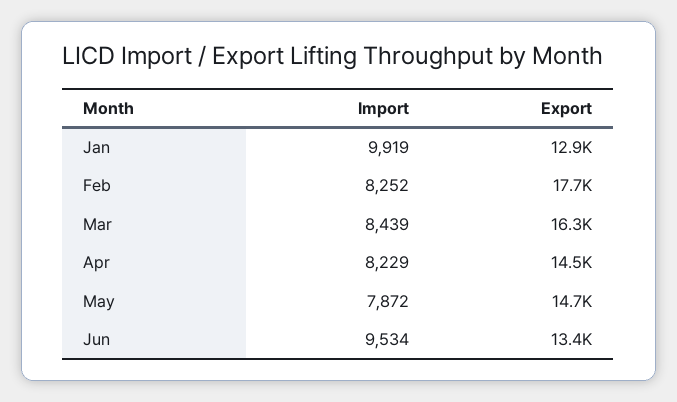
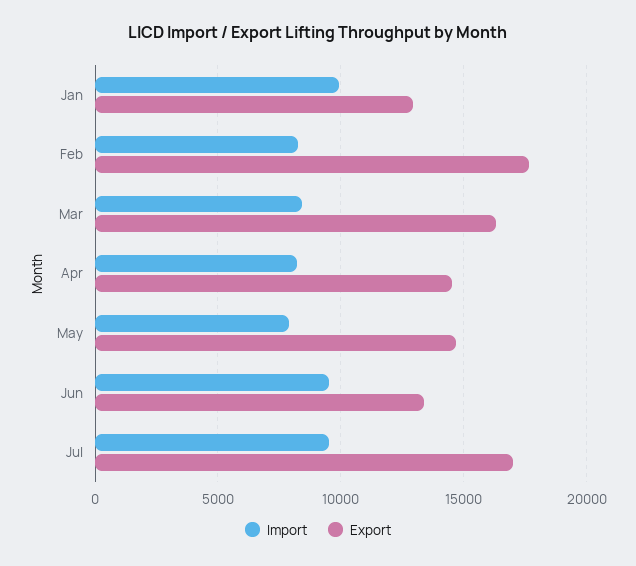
Import, Jul: none -> 9500
Export, Jul: none -> 17000

